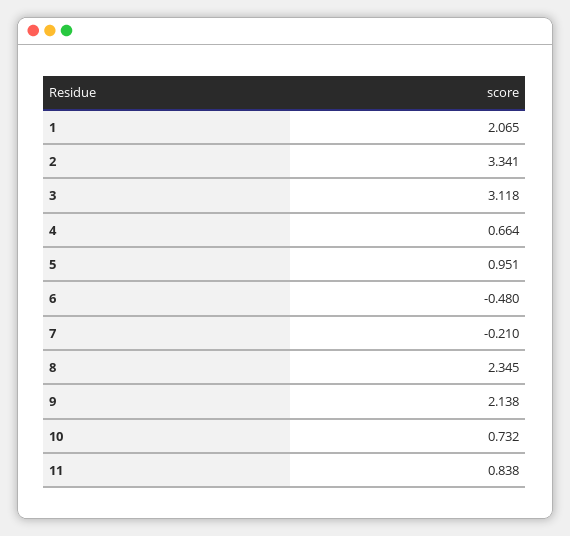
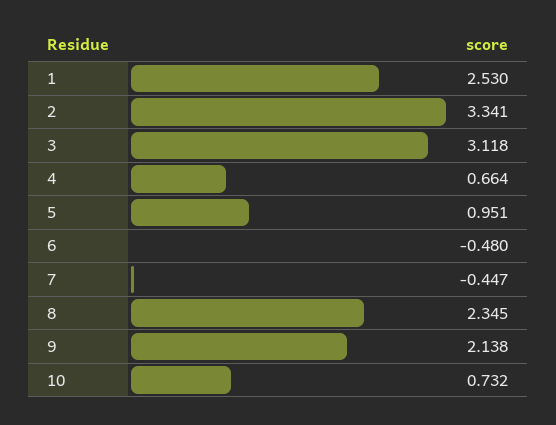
1: 2.065 -> 2.53
7: -0.21 -> -0.447
11: 0.838 -> none

